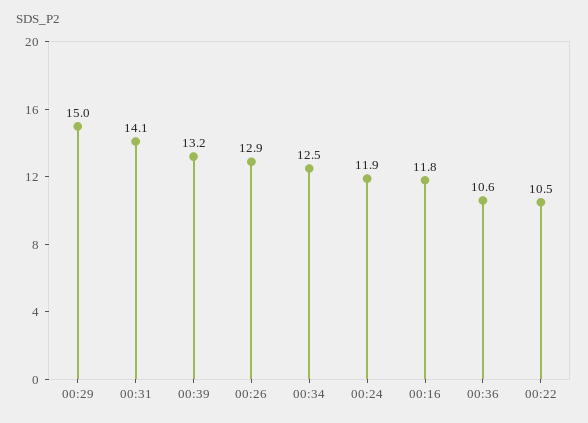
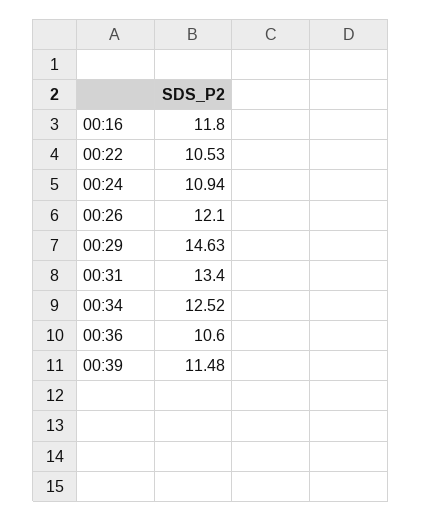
00:29: 15 -> 14.63
00:31: 14.1 -> 13.4
00:39: 13.2 -> 11.48
00:26: 12.9 -> 12.1
00:24: 11.9 -> 10.94

